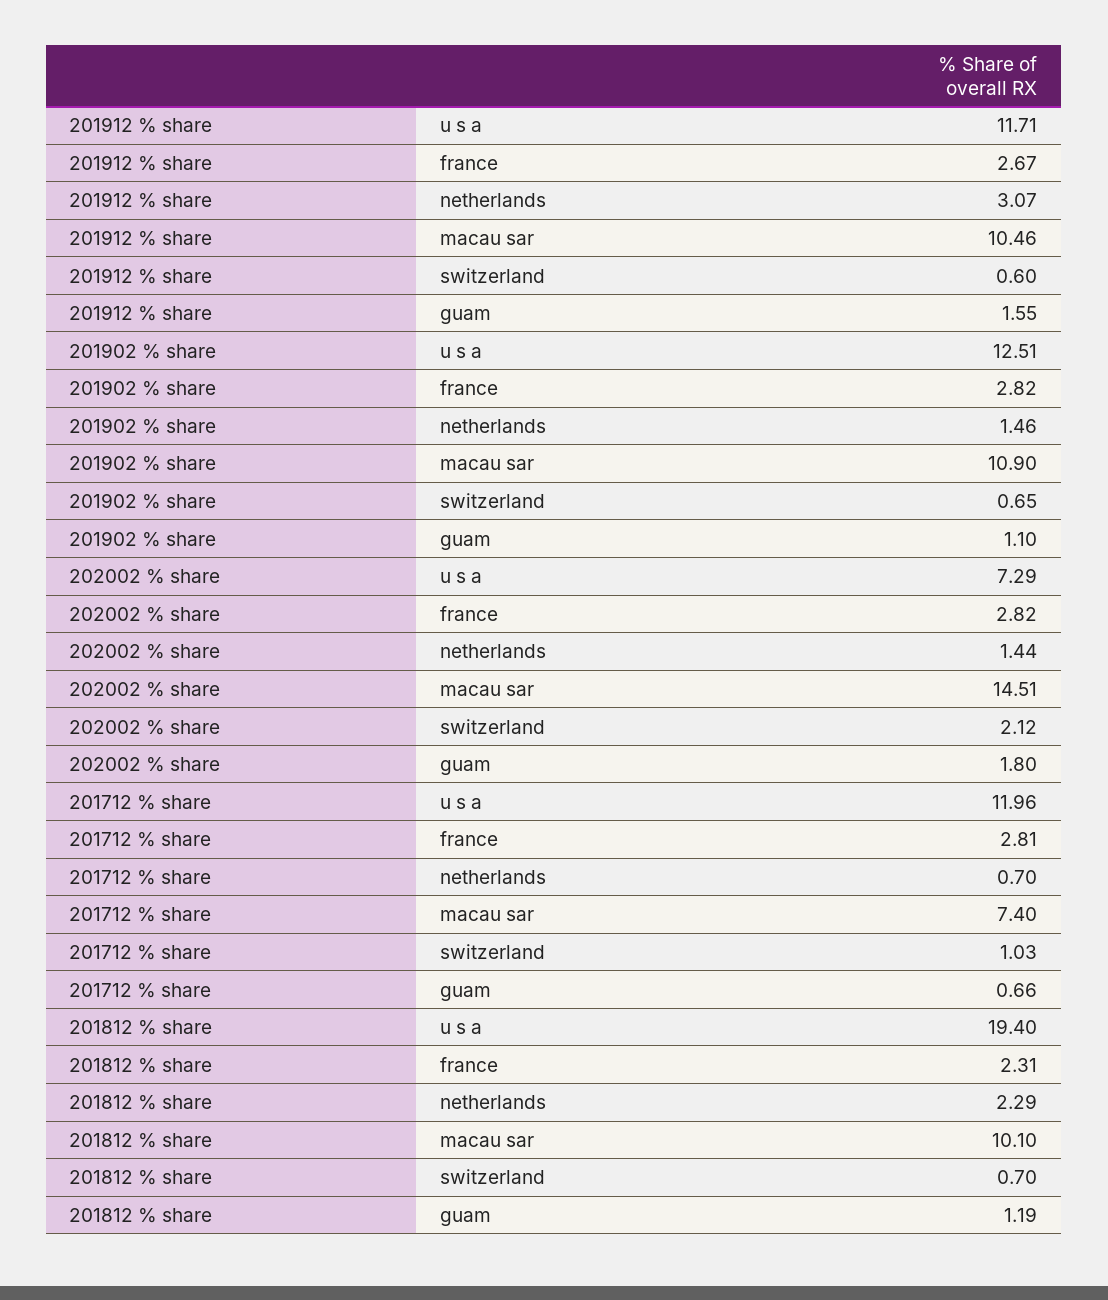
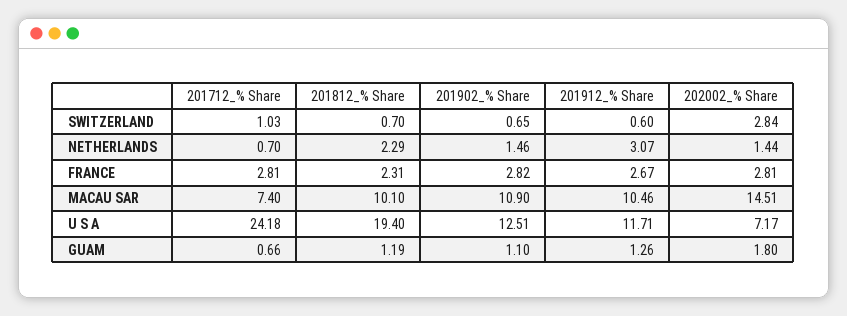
201912 % share, guam: 1.55 -> 1.26
202002 % share, u s a: 7.29 -> 7.17
202002 % share, france: 2.82 -> 2.81
202002 % share, switzerland: 2.12 -> 2.84
201712 % share, u s a: 11.96 -> 24.18

